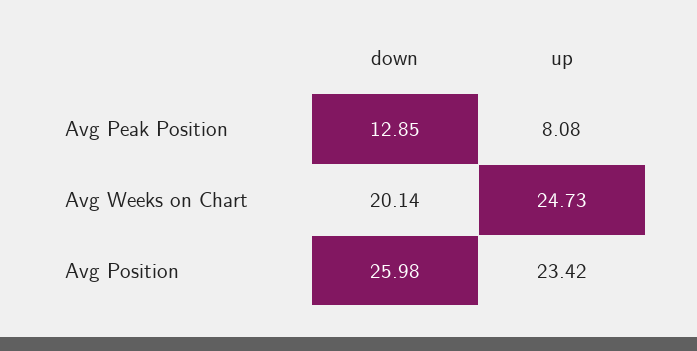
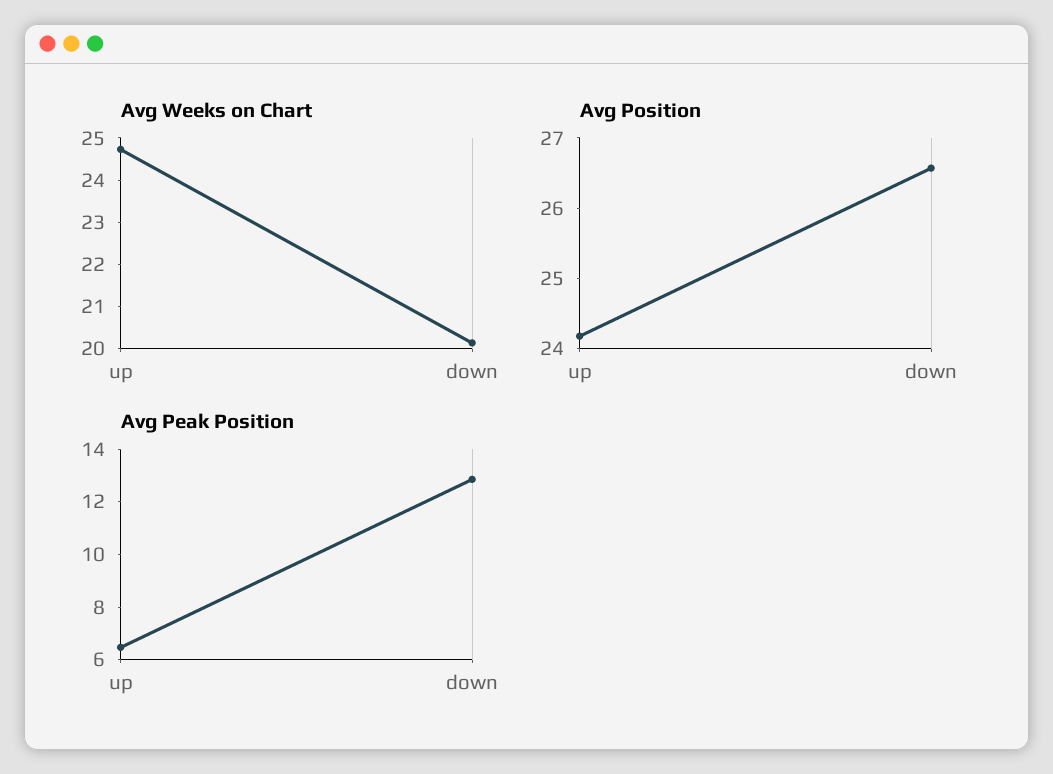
Avg Peak Position, up: 8.08 -> 6.5
Avg Position, down: 25.98 -> 26.6
Avg Position, up: 23.42 -> 24.2

